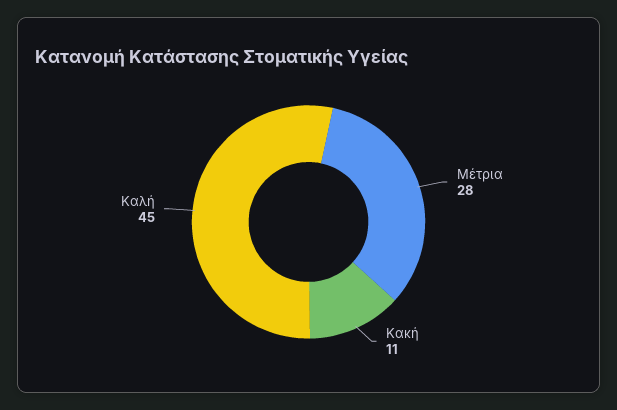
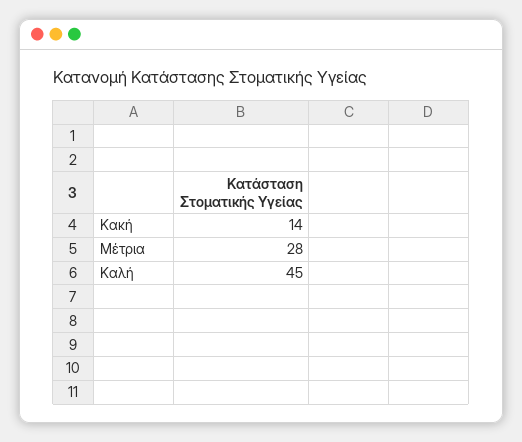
Κακή: 11 -> 14

